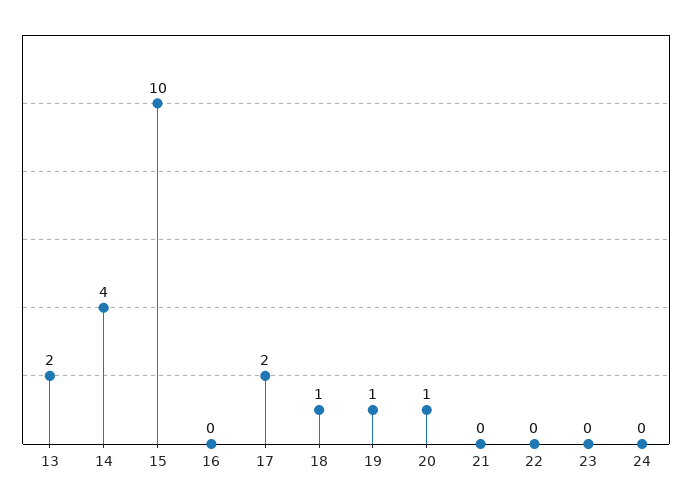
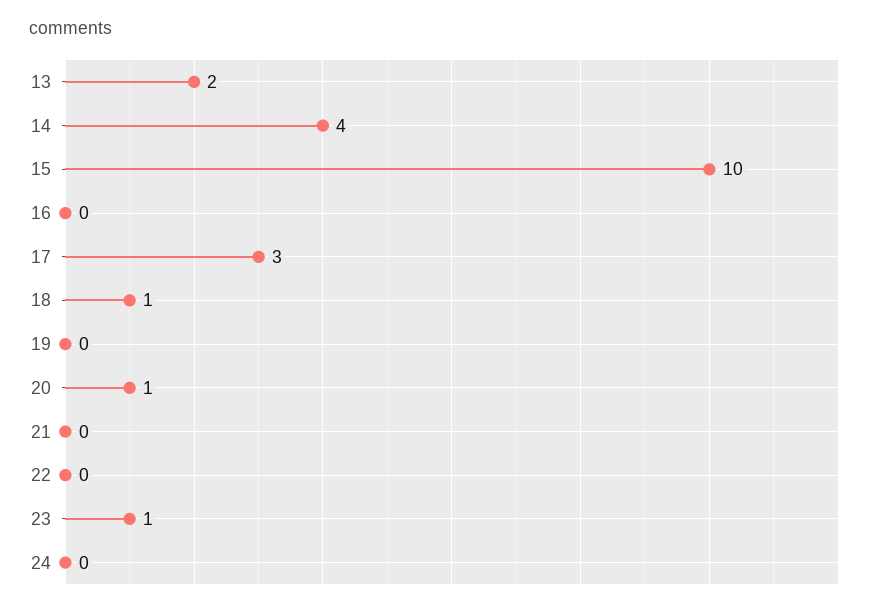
17: 2 -> 3
19: 1 -> 0
23: 0 -> 1

